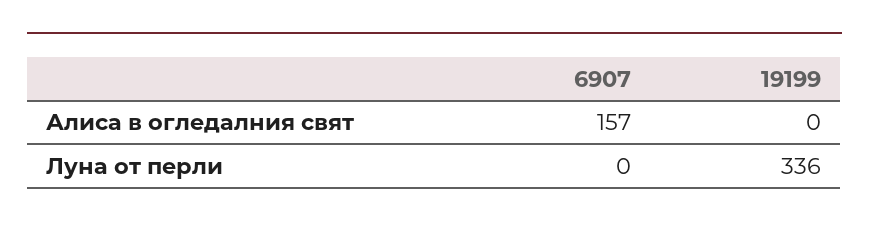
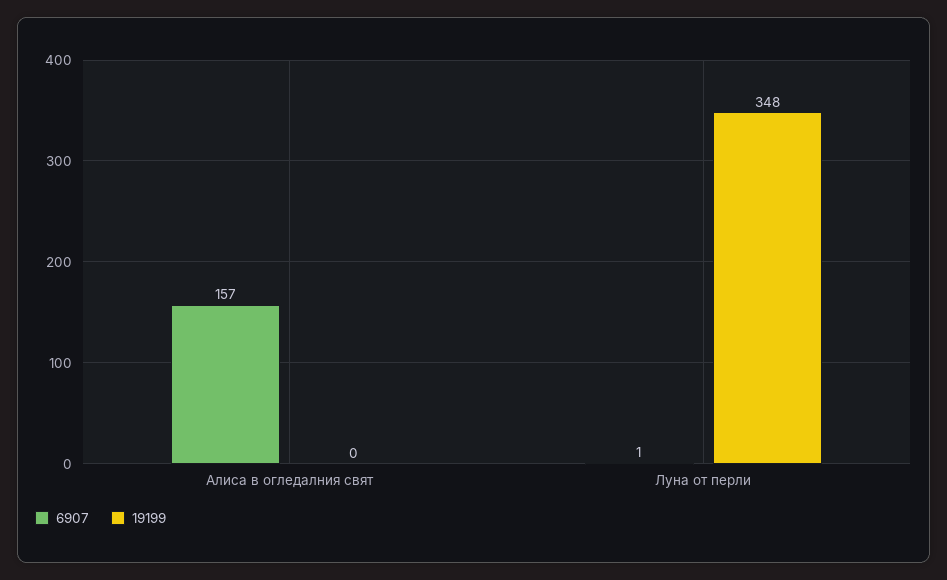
6907, Луна от перли: 0 -> 1
19199, Луна от перли: 336 -> 348

